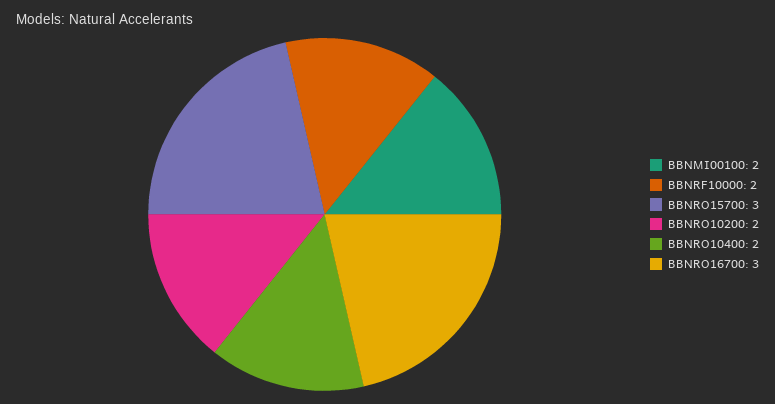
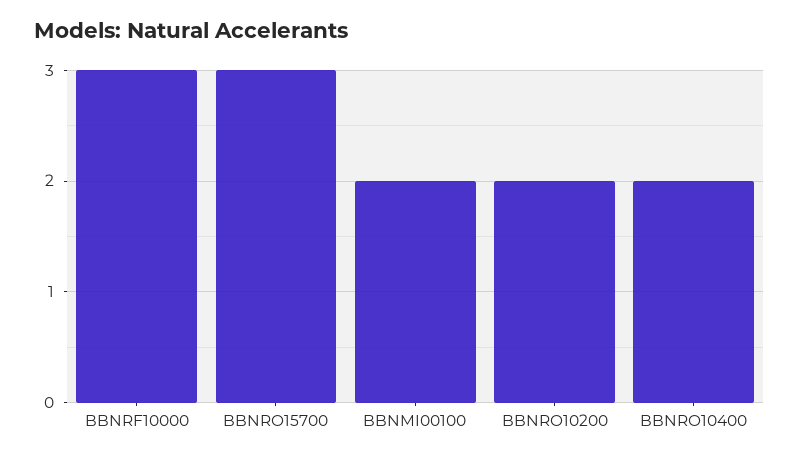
BBNRF10000: 2 -> 3
BBNRO16700: 3 -> none

